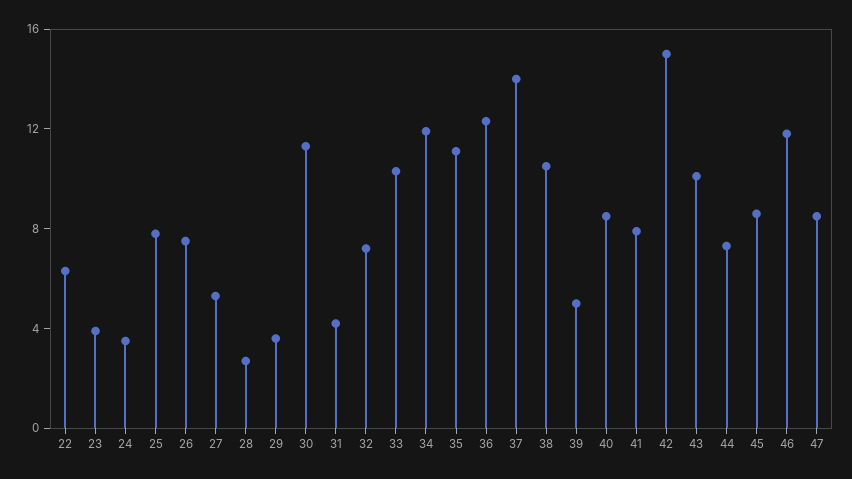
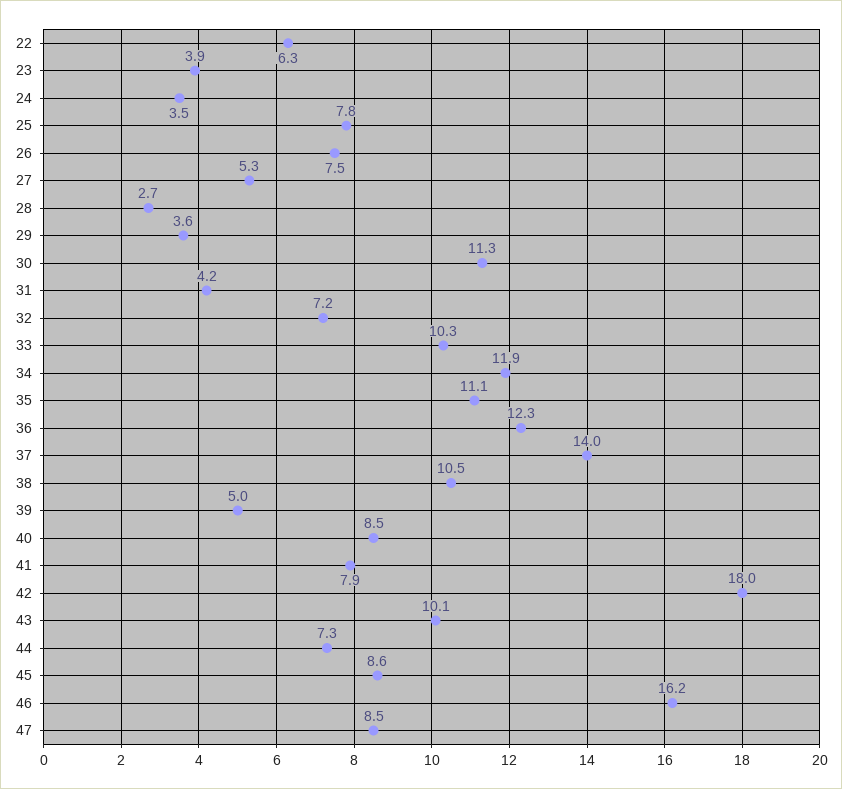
42: 15 -> 18
46: 12 -> 16.2

